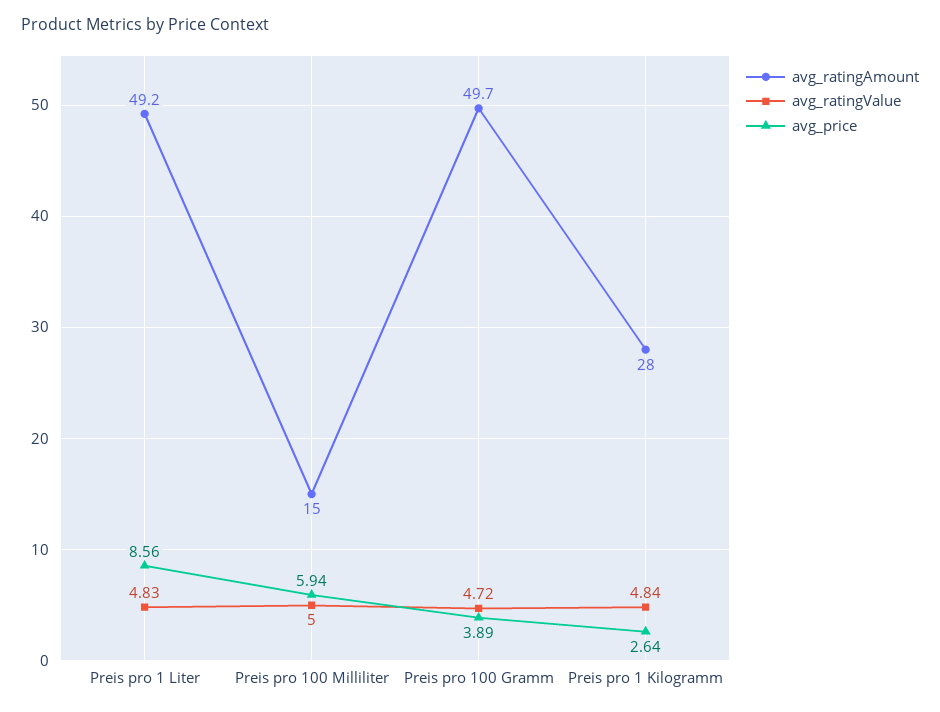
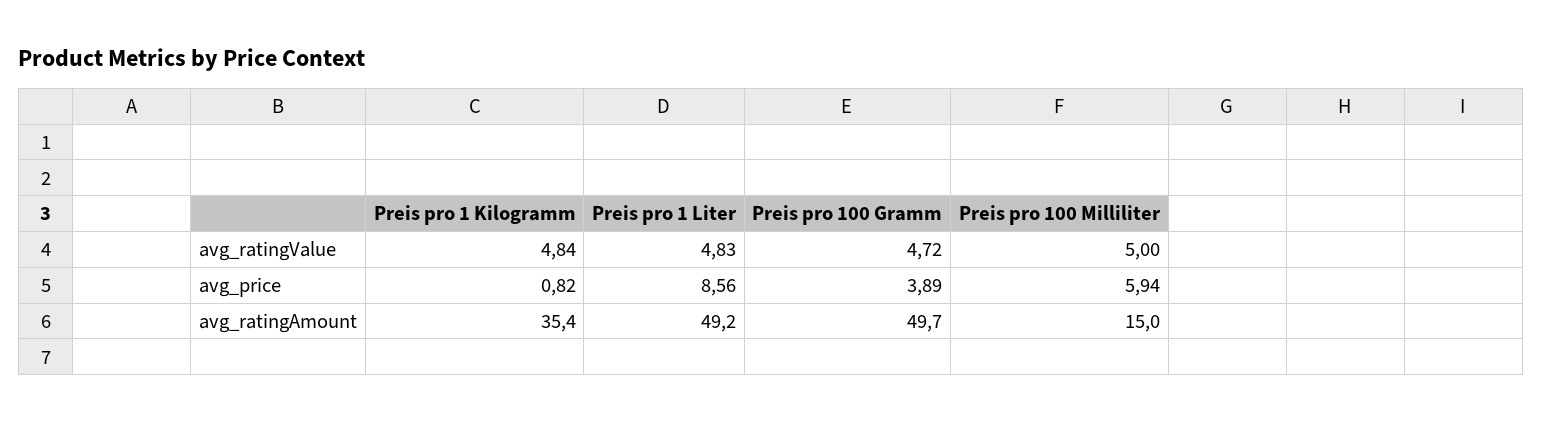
avg_ratingAmount, Preis pro 1 Kilogramm: 28 -> 35.4
avg_price, Preis pro 1 Kilogramm: 2.64 -> 0.82

